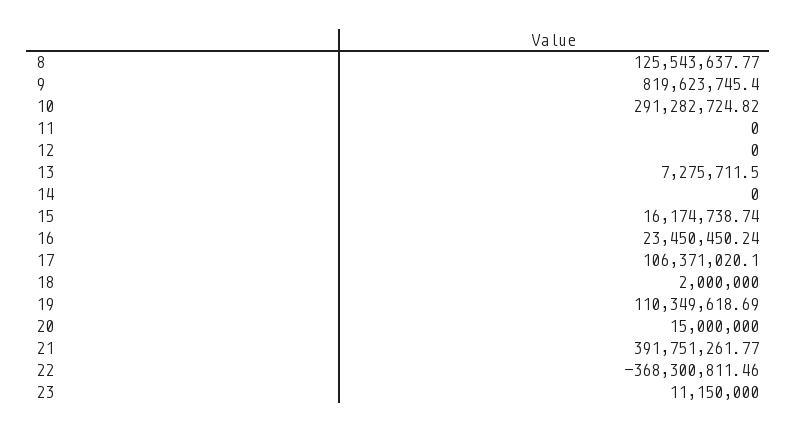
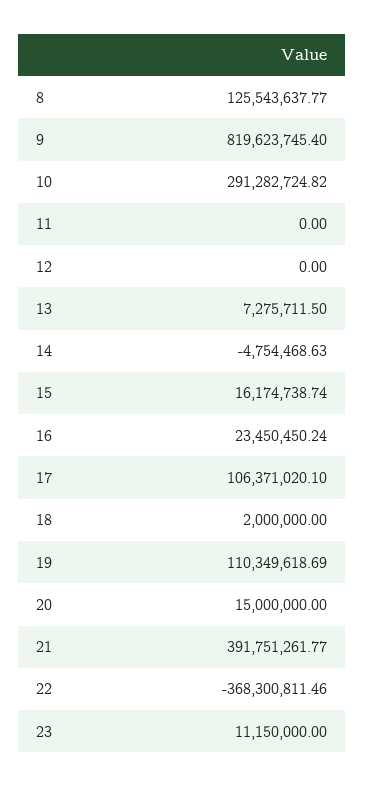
14: 0 -> -4754468.63

